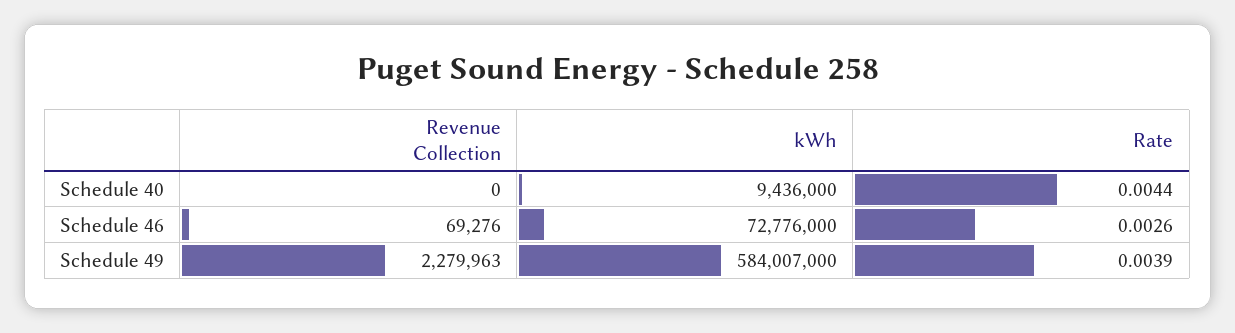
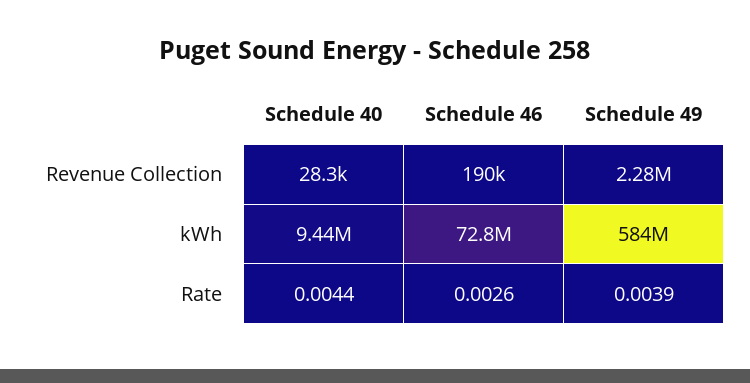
Revenue Collection, Schedule 40: 0 -> 28300
Revenue Collection, Schedule 46: 69276 -> 190000

